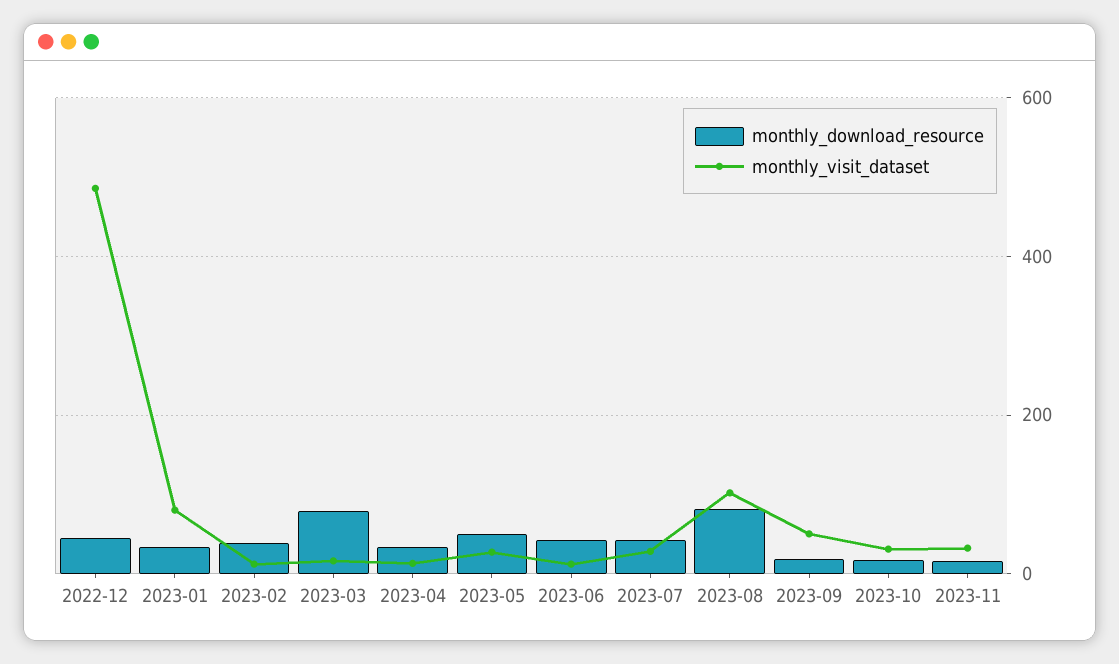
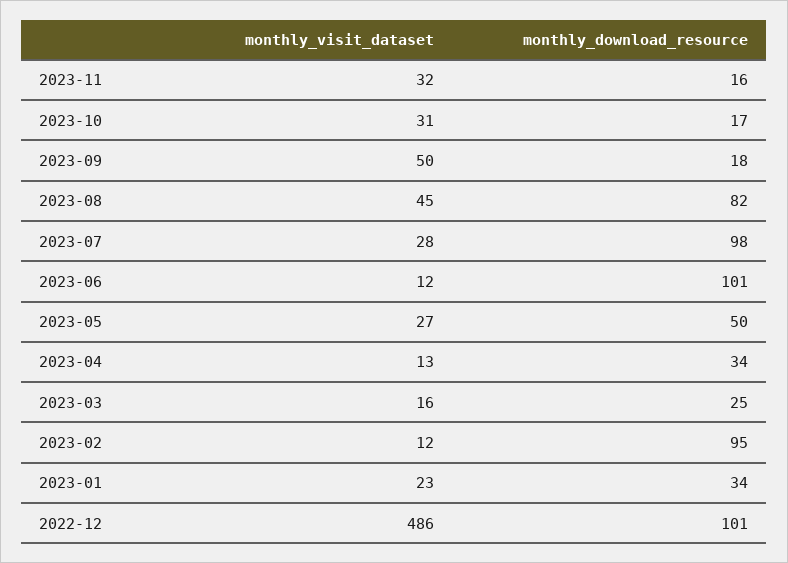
monthly_download_resource, 2022-12: 40 -> 101
monthly_visit_dataset, 2023-01: 80 -> 23
monthly_download_resource, 2023-02: 40 -> 95
monthly_download_resource, 2023-03: 80 -> 25
monthly_download_resource, 2023-06: 40 -> 101
monthly_download_resource, 2023-07: 40 -> 98
monthly_visit_dataset, 2023-08: 100 -> 45

